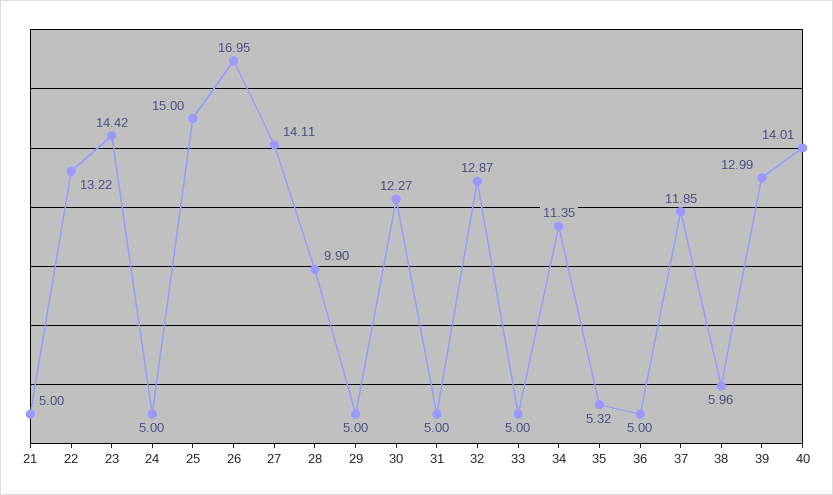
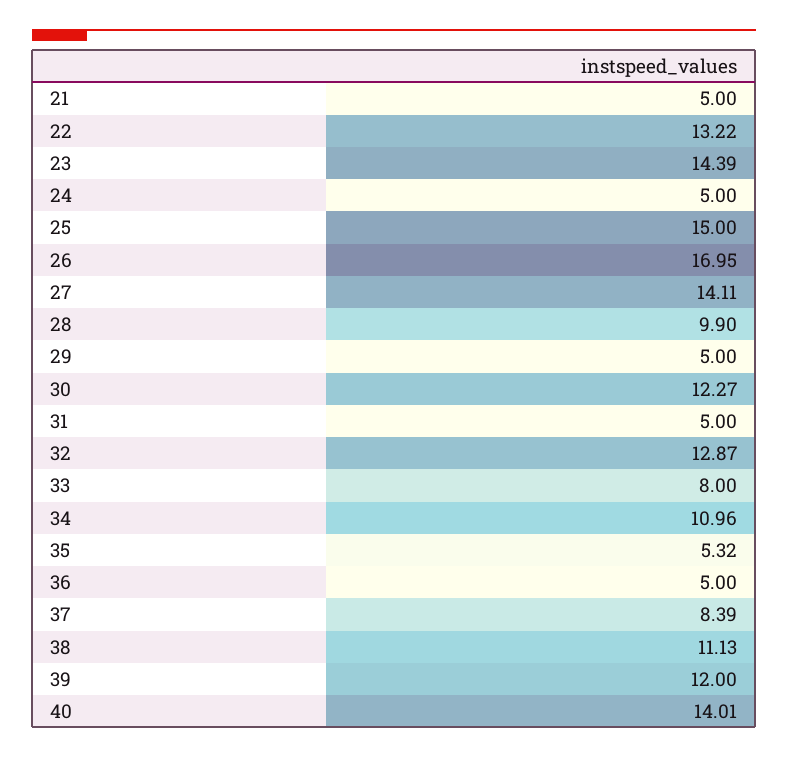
23: 14.42 -> 14.39
33: 5 -> 8
34: 11.35 -> 10.96
37: 11.85 -> 8.39
38: 5.96 -> 11.13
39: 12.99 -> 12

